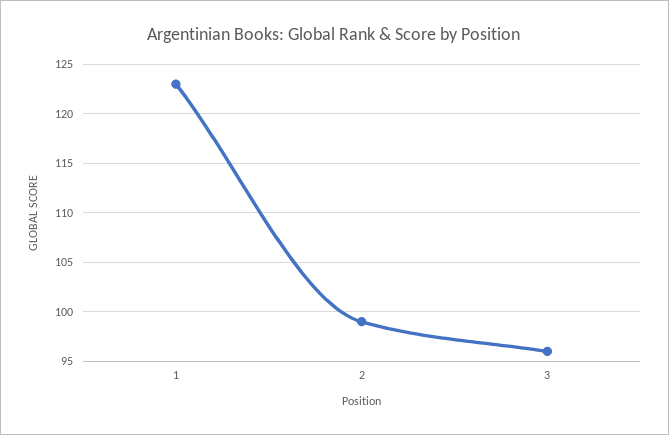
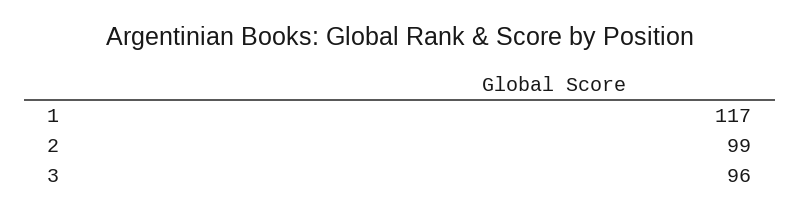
1: 123 -> 117

